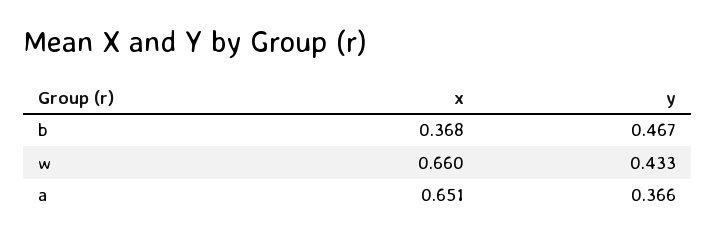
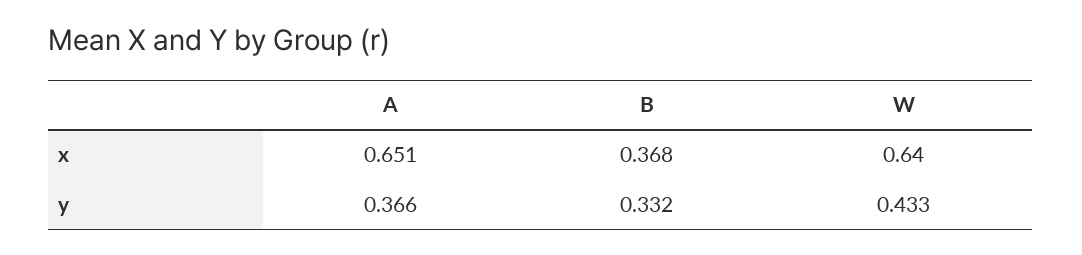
y, b: 0.467 -> 0.332
x, w: 0.66 -> 0.64

